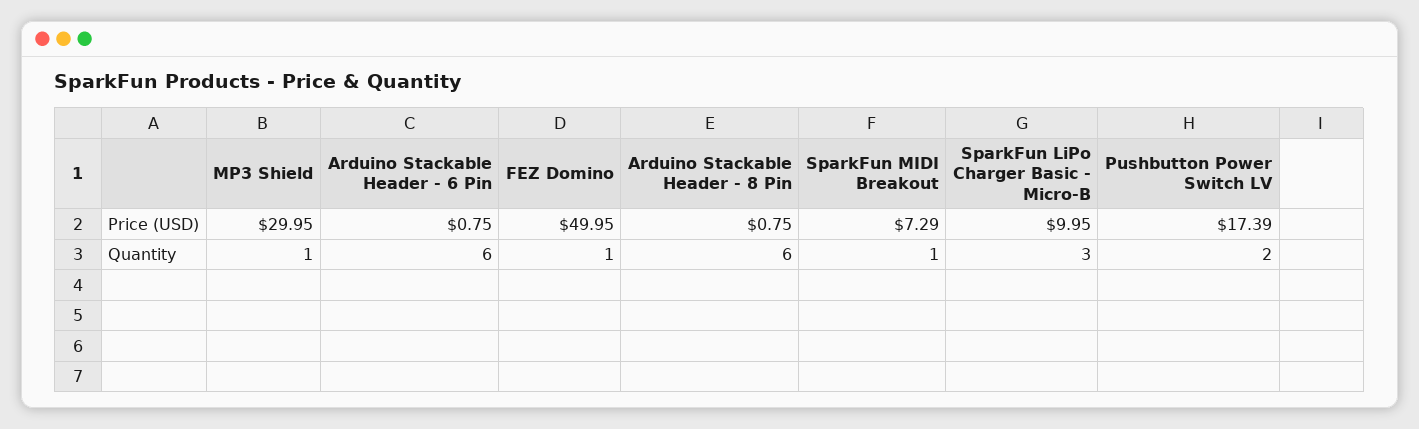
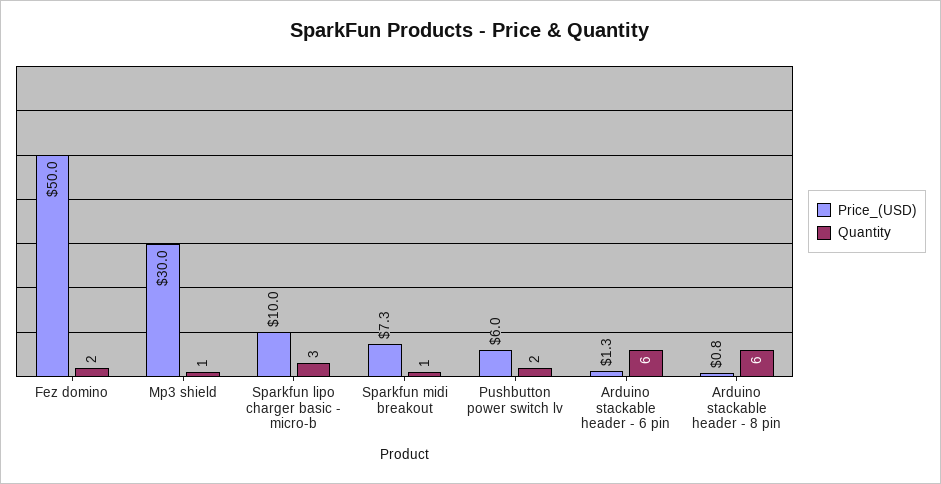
Price (USD), Arduino Stackable Header - 6 Pin: 0.75 -> 1.3
Price (USD), Pushbutton Power Switch LV: 17.39 -> 6
Quantity, FEZ Domino: 1 -> 2

